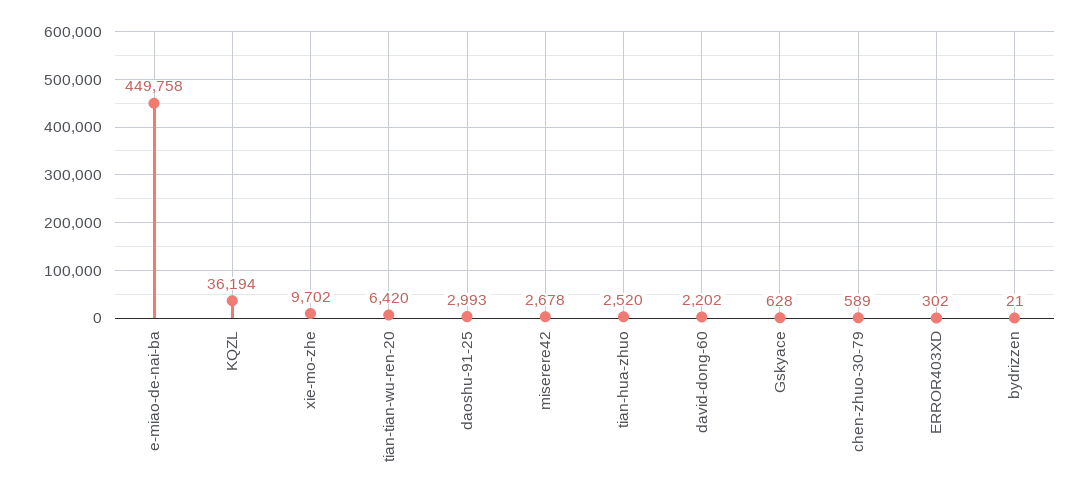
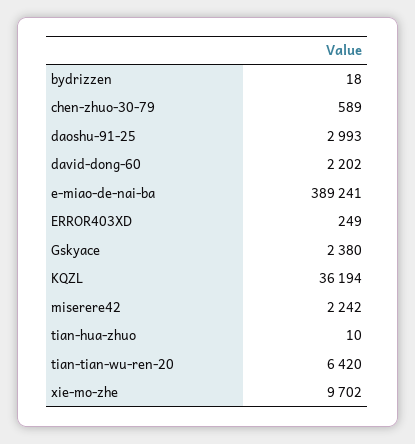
e-miao-de-nai-ba: 449758 -> 389241
miserere42: 2678 -> 2242
tian-hua-zhuo: 2520 -> 10
Gskyace: 628 -> 2380
ERROR403XD: 302 -> 249
bydrizzen: 21 -> 18

